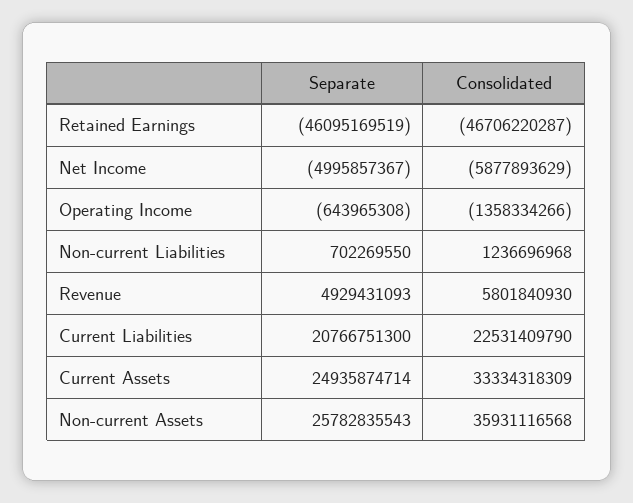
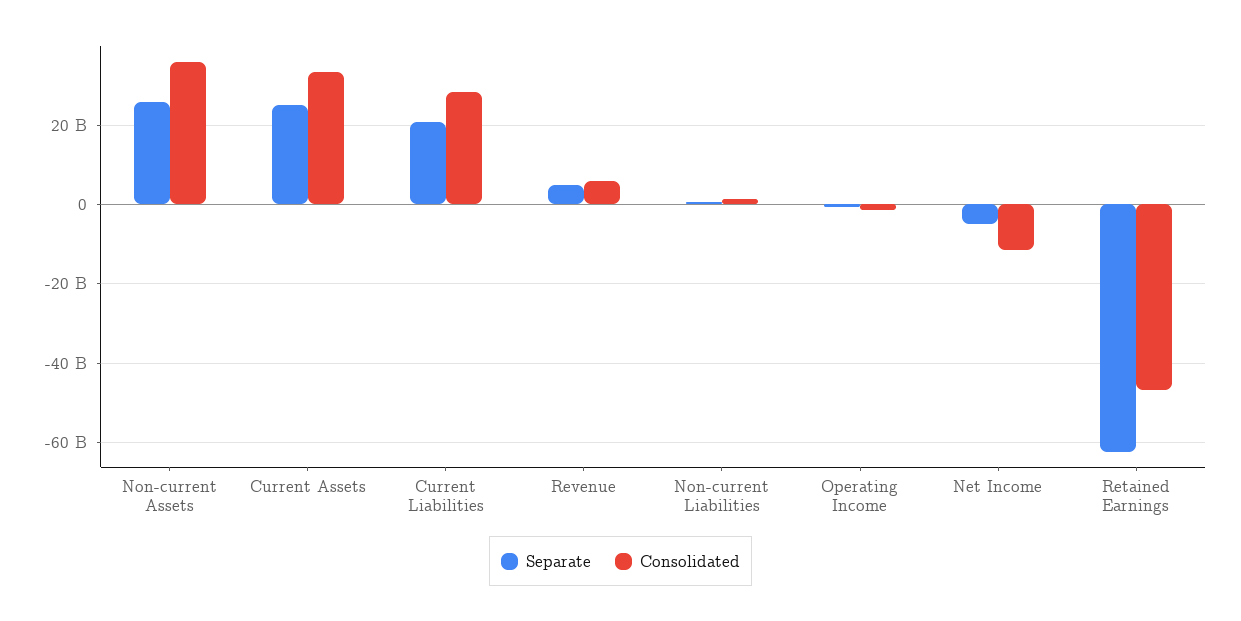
Separate, Retained Earnings: -46095169519 -> -62000000000
Consolidated, Net Income: -5877893629 -> -12000000000
Consolidated, Current Liabilities: 22531409790 -> 28000000000

